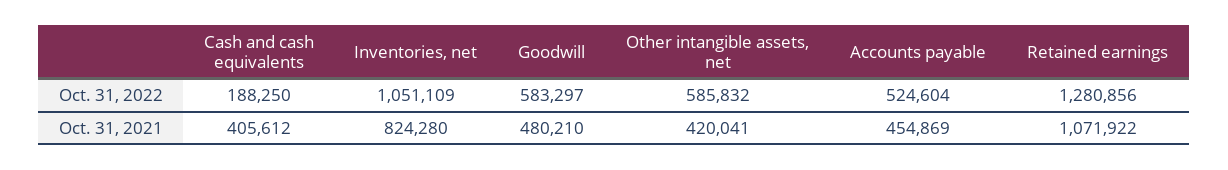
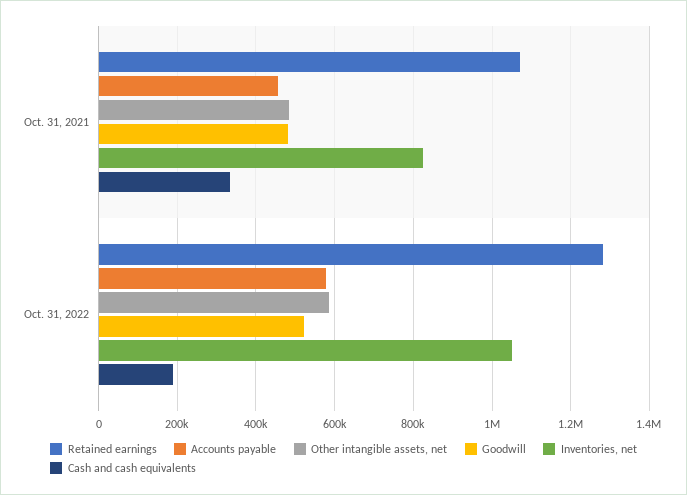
Goodwill, Oct. 31, 2022: 583297 -> 520000
Accounts payable, Oct. 31, 2022: 524604 -> 580000
Cash and cash equivalents, Oct. 31, 2021: 405612 -> 340000
Other intangible assets, net, Oct. 31, 2021: 420041 -> 480000

